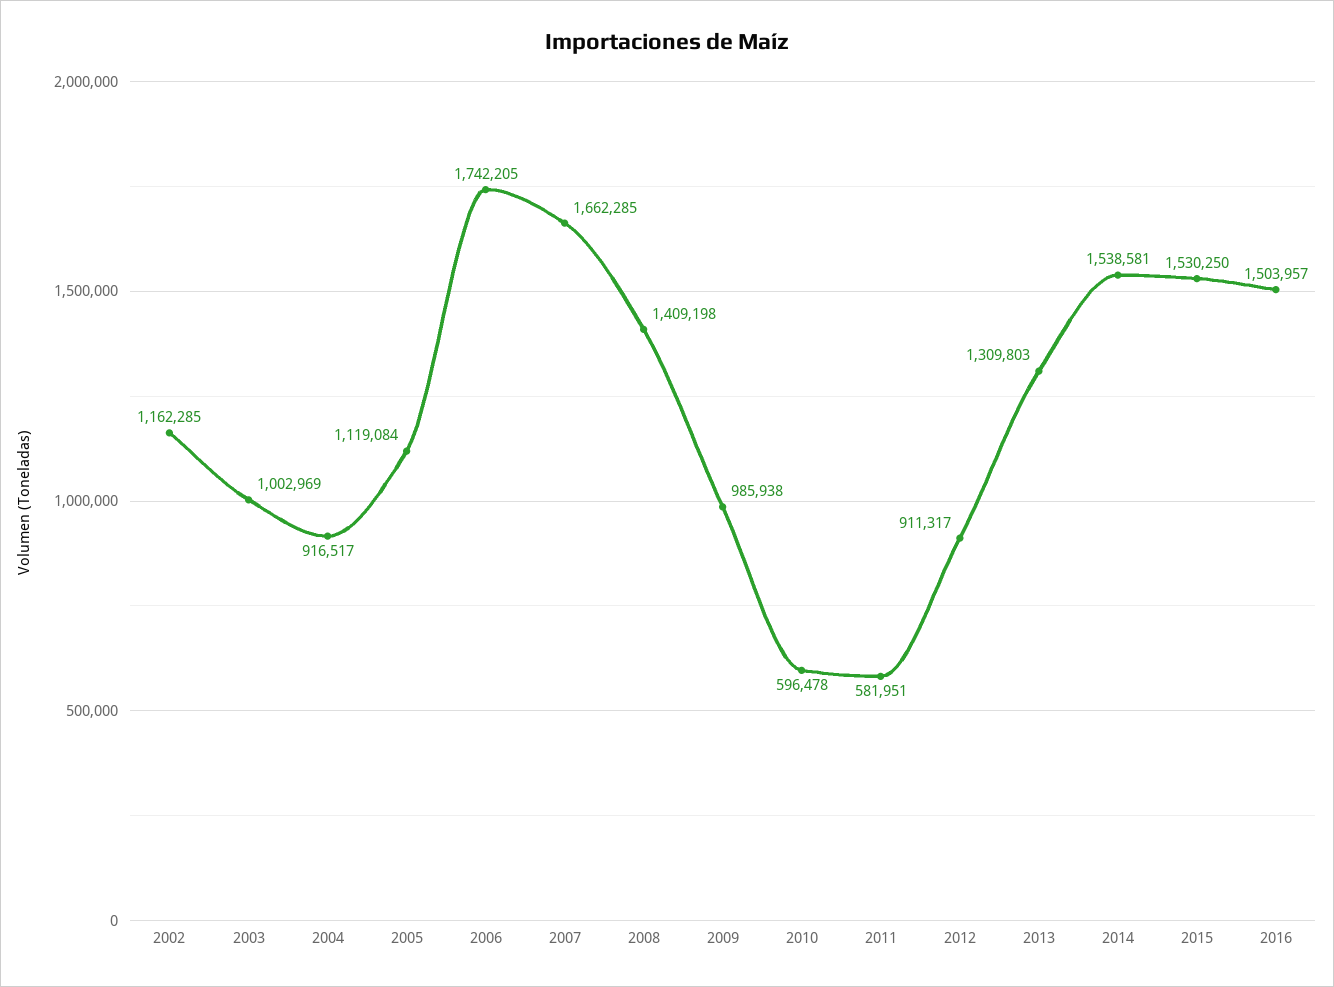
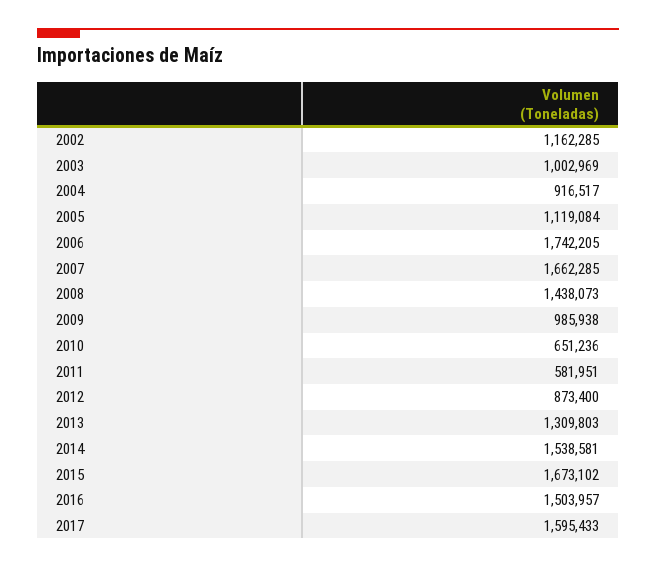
2008: 1409198 -> 1438073
2010: 596478 -> 651236
2012: 911317 -> 873400
2015: 1530250 -> 1673102
2017: none -> 1595433

